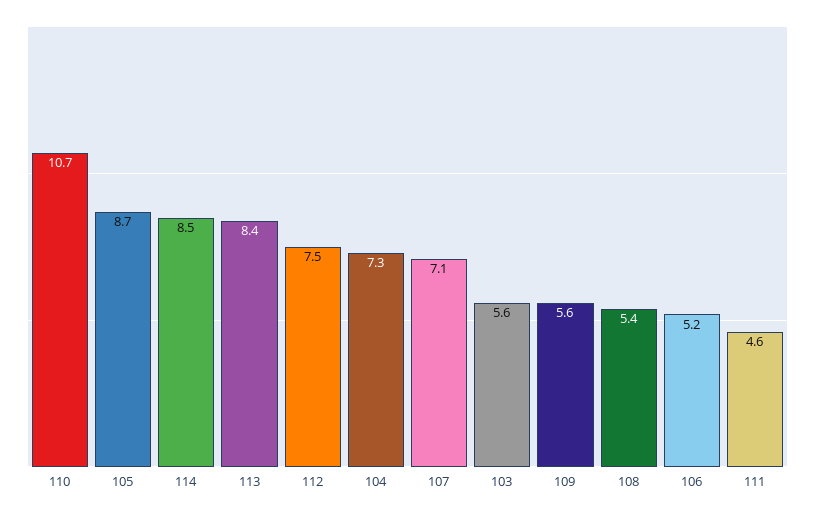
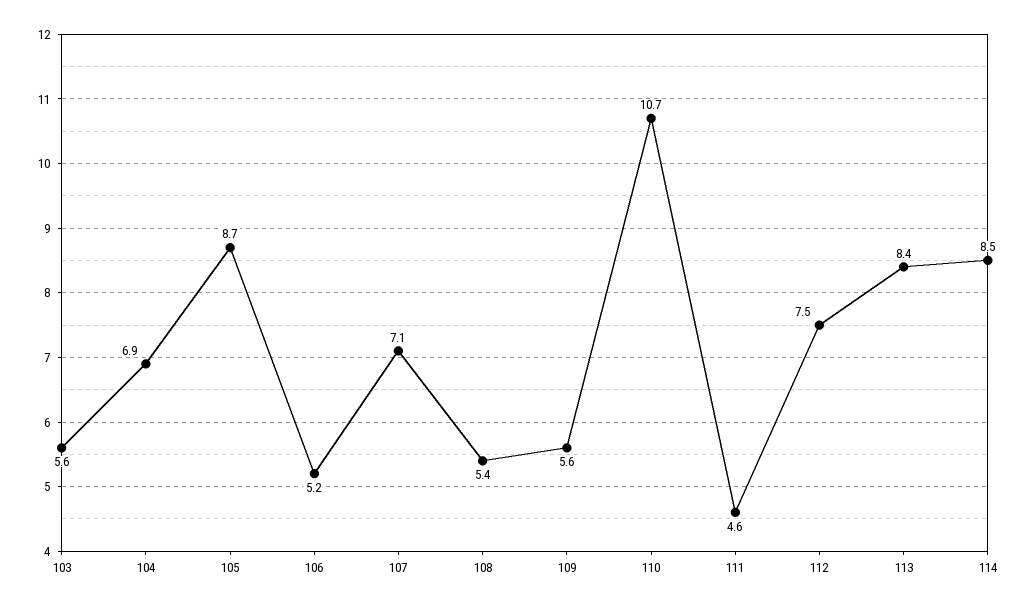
104: 7.3 -> 6.9

